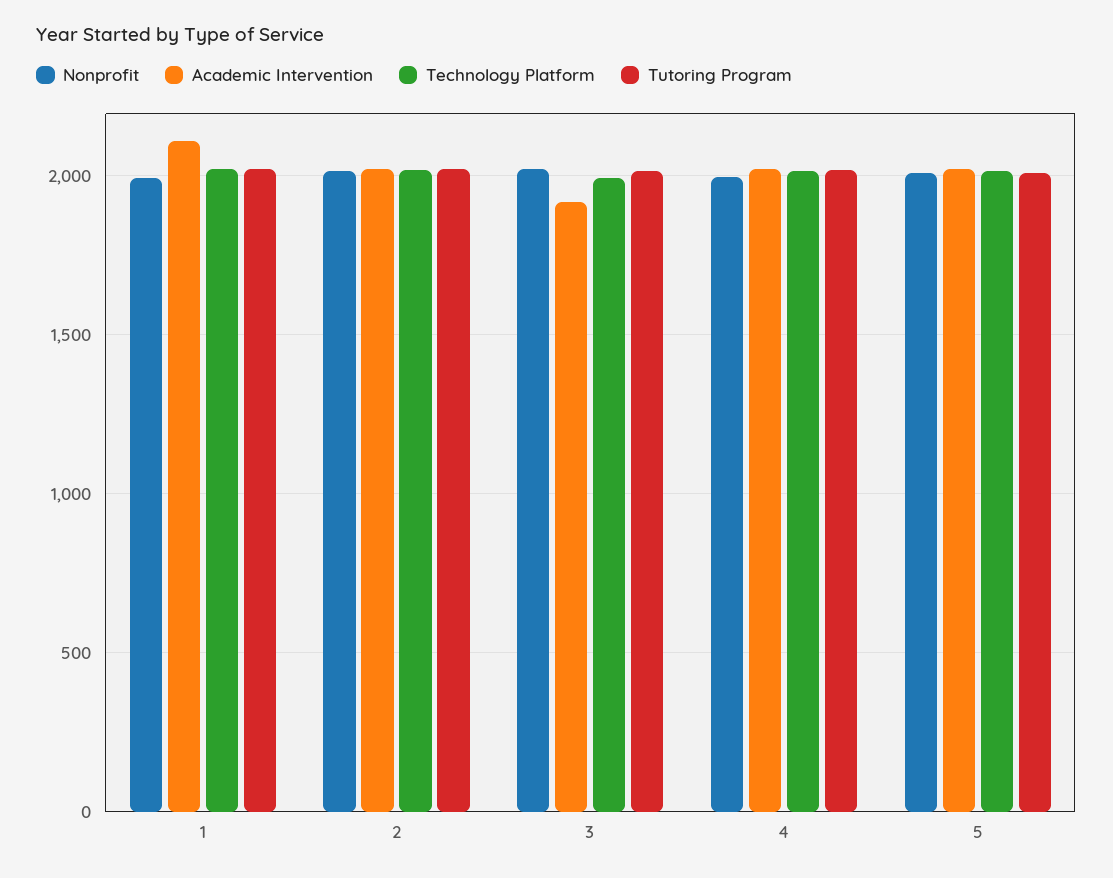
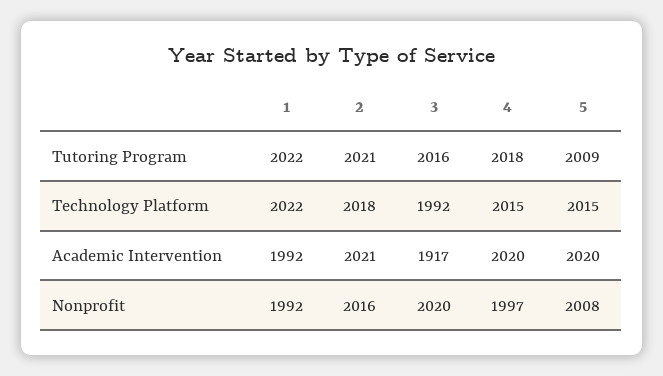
Academic Intervention, 1: 2100 -> 1992

